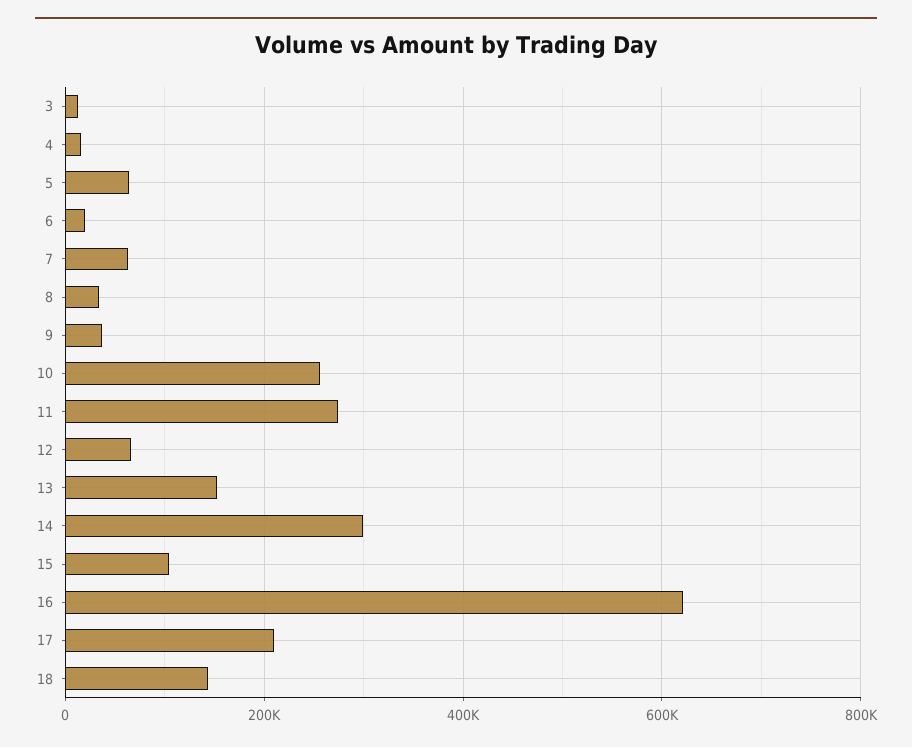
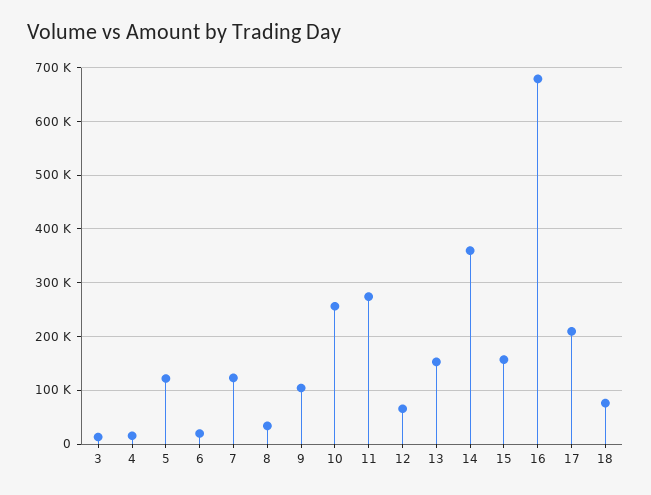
5: 60000 -> 120000
7: 60000 -> 120000
9: 40000 -> 100000
14: 300000 -> 360000
15: 100000 -> 160000
16: 620000 -> 680000
18: 140000 -> 80000

